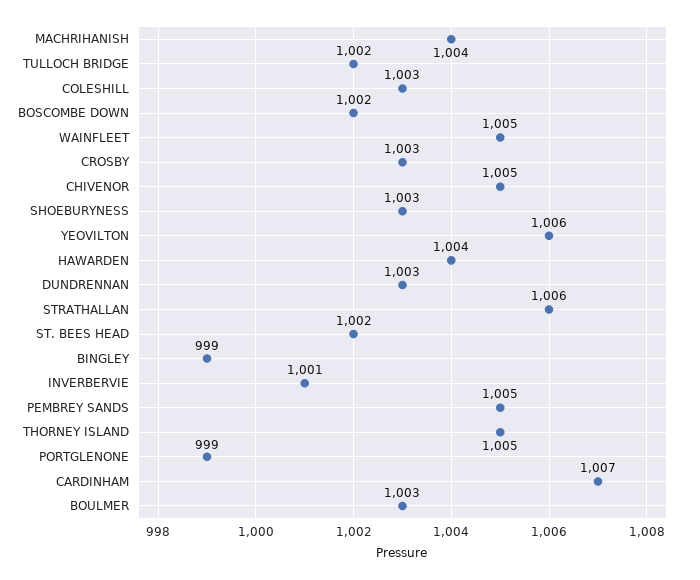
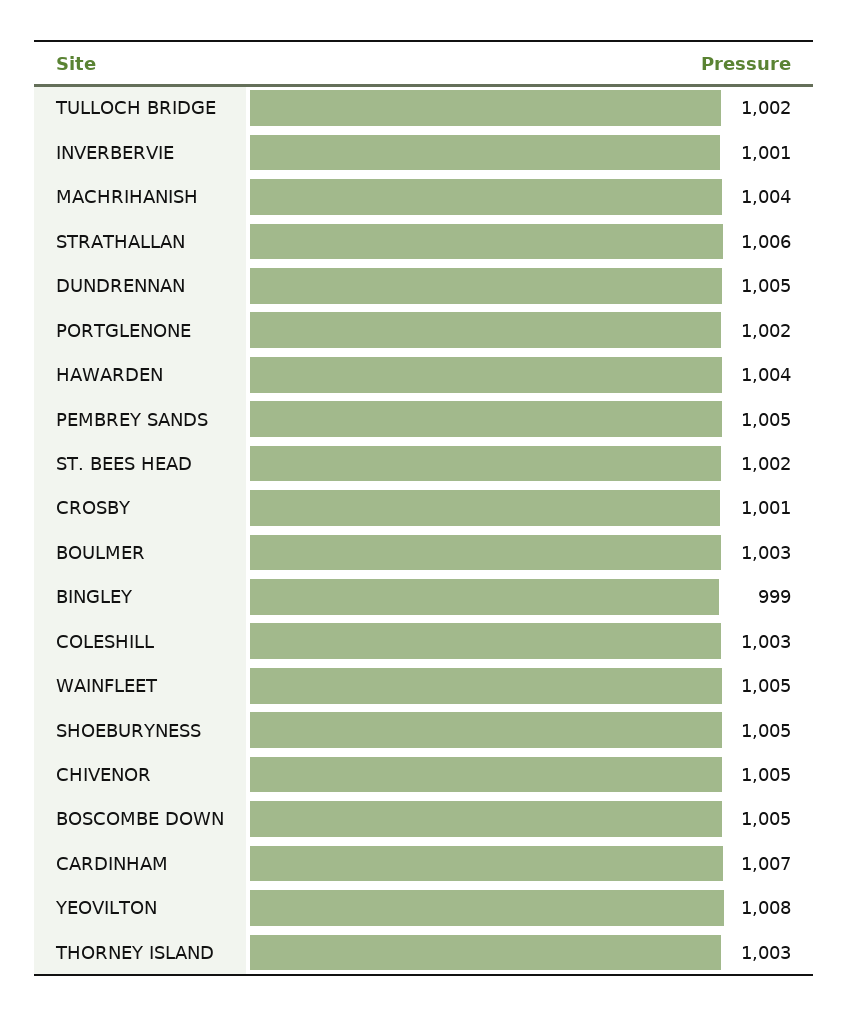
BOSCOMBE DOWN: 1002 -> 1005
CROSBY: 1003 -> 1001
SHOEBURYNESS: 1003 -> 1005
YEOVILTON: 1006 -> 1008
DUNDRENNAN: 1003 -> 1005
THORNEY ISLAND: 1005 -> 1003
PORTGLENONE: 999 -> 1002

